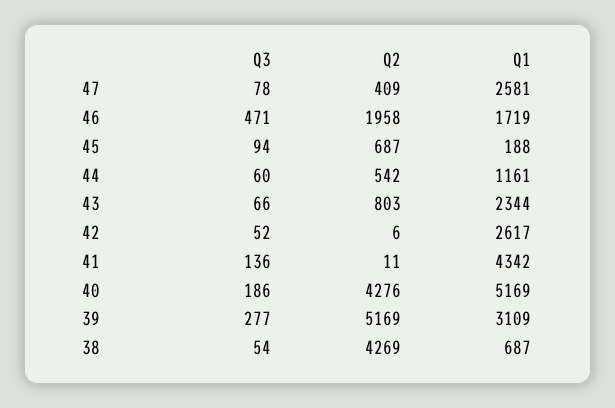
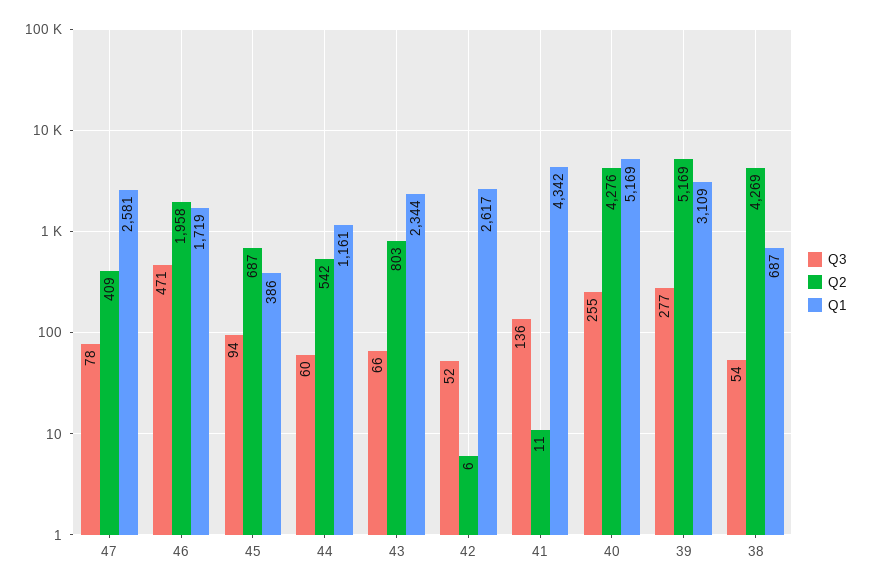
Q1, 45: 188 -> 386
Q3, 40: 186 -> 255

